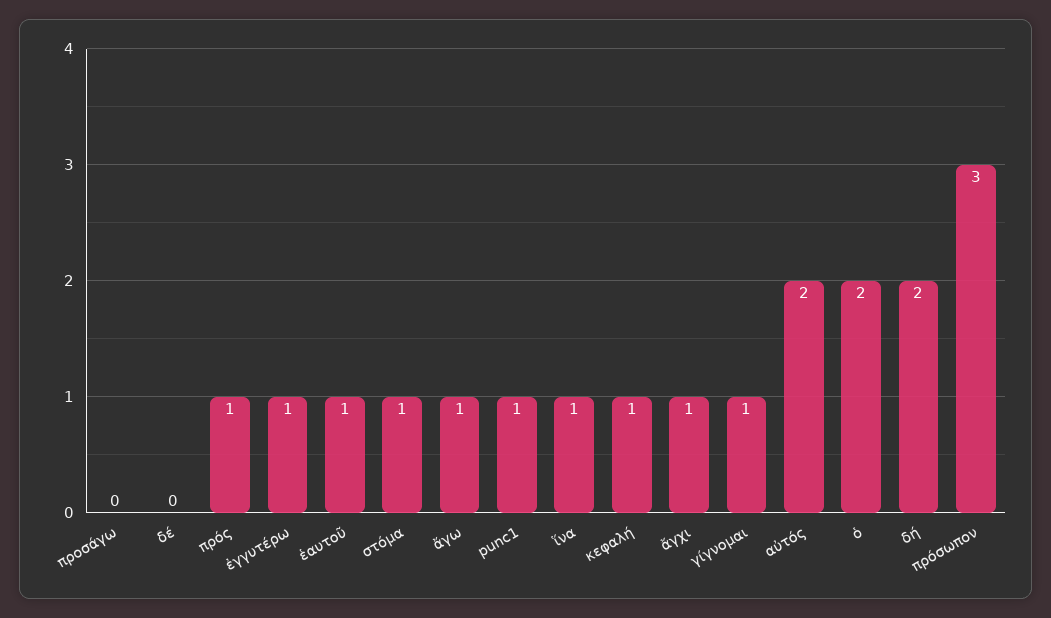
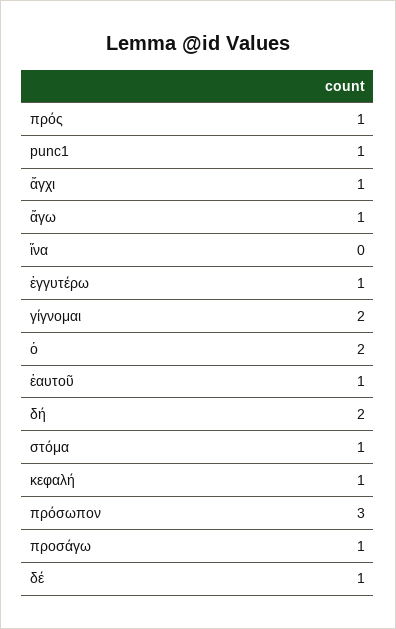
προσάγω: 0 -> 1
δέ: 0 -> 1
ἵνα: 1 -> 0
γίγνομαι: 1 -> 2
αὐτός: 2 -> none

